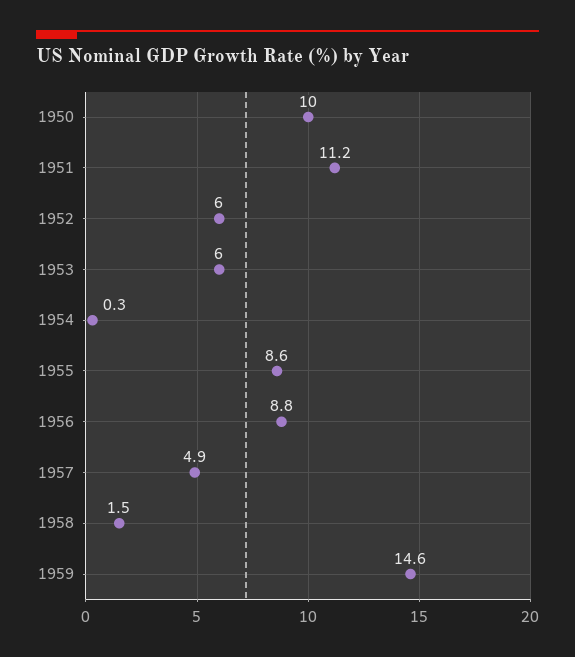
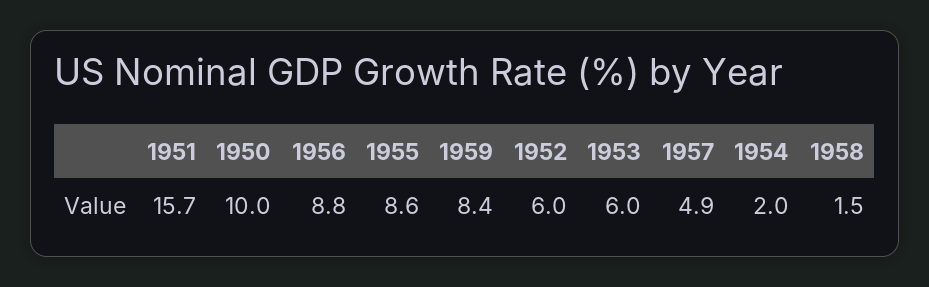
1951: 11.2 -> 15.7
1954: 0.3 -> 2
1959: 14.6 -> 8.4

